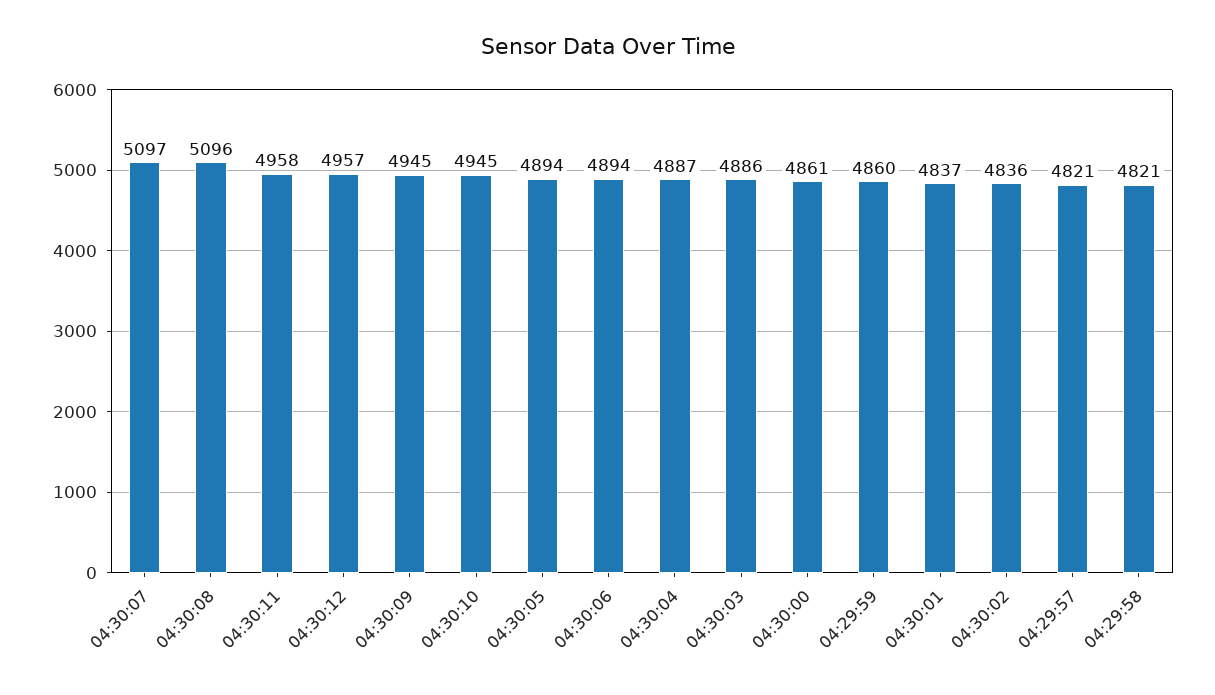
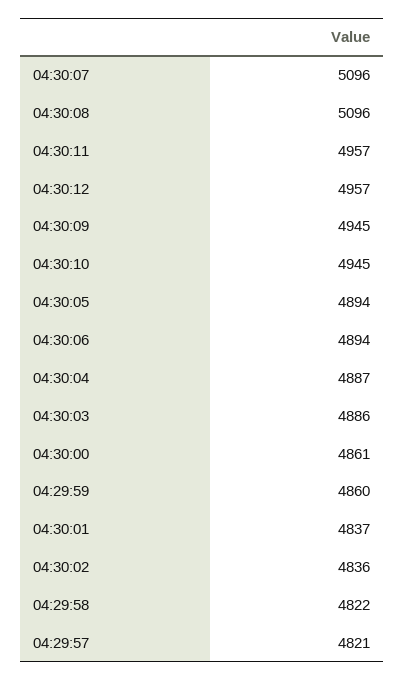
04:30:07: 5097 -> 5096
04:30:11: 4958 -> 4957
04:29:58: 4821 -> 4822

